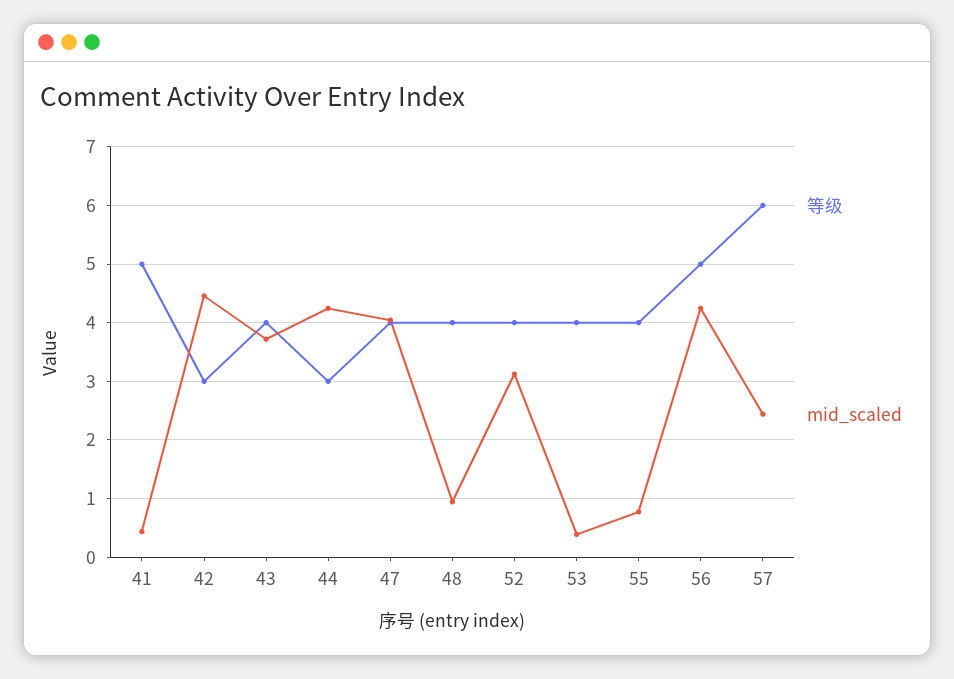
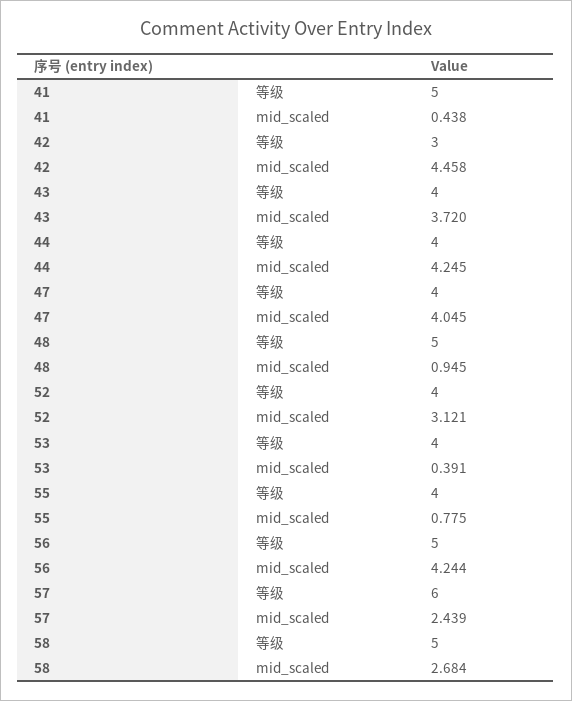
等级, 44: 3 -> 4
等级, 48: 4 -> 5
等级, 58: none -> 5
mid_scaled, 58: none -> 2.684

